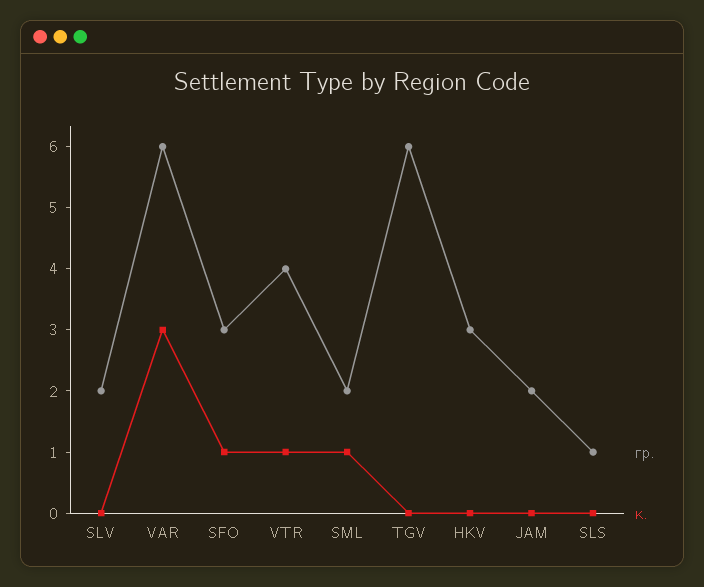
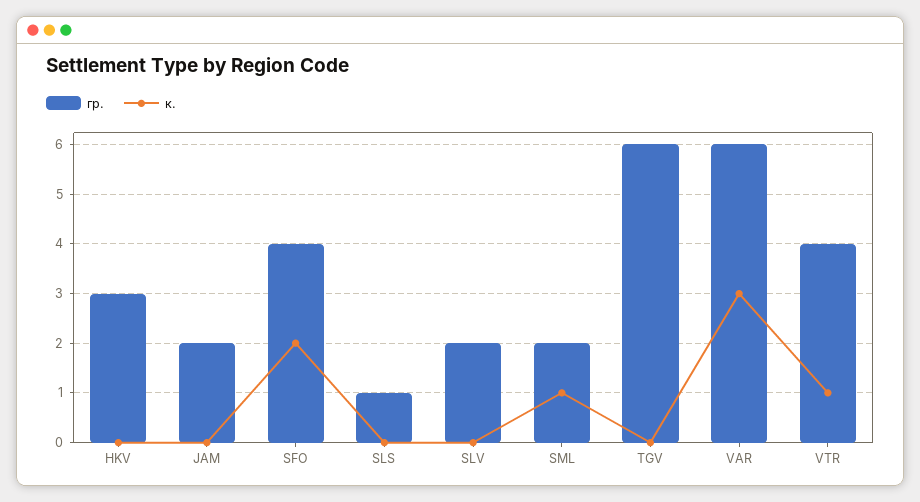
гр., SFO: 3 -> 4
к., SFO: 1 -> 2

